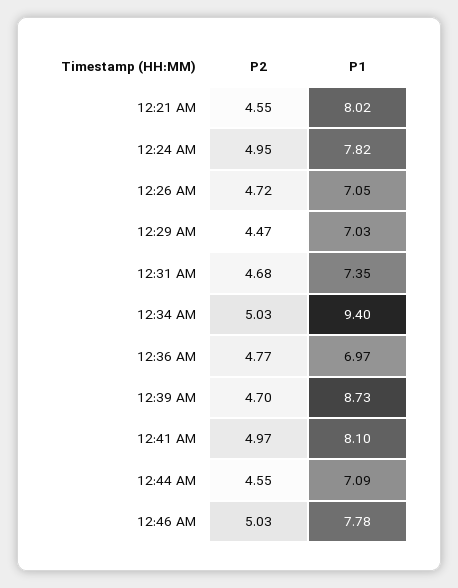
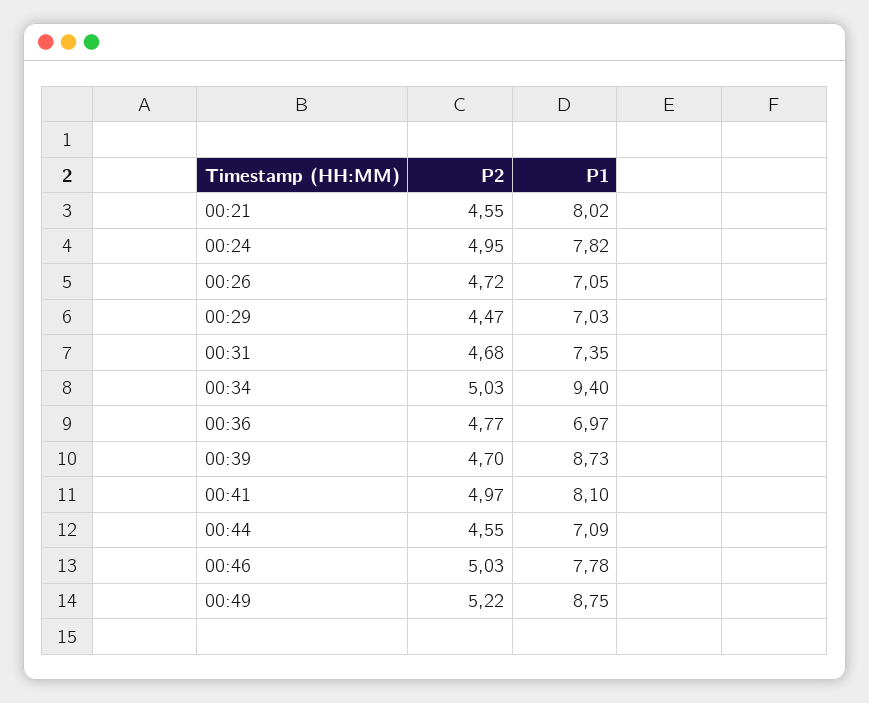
P2, 00:49: none -> 5.22
P1, 00:49: none -> 8.75

